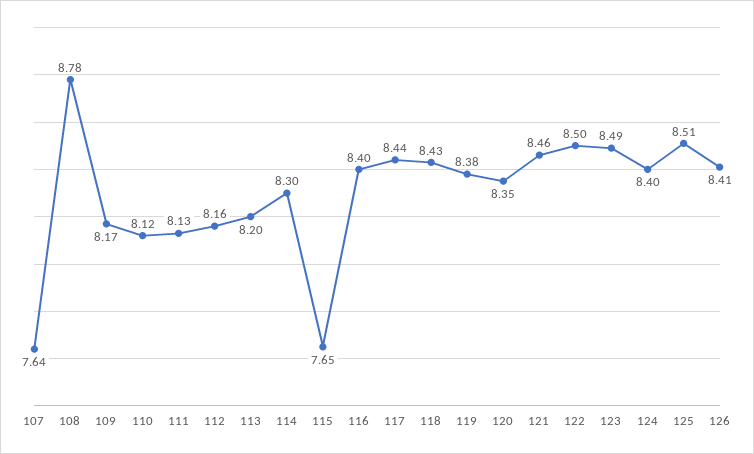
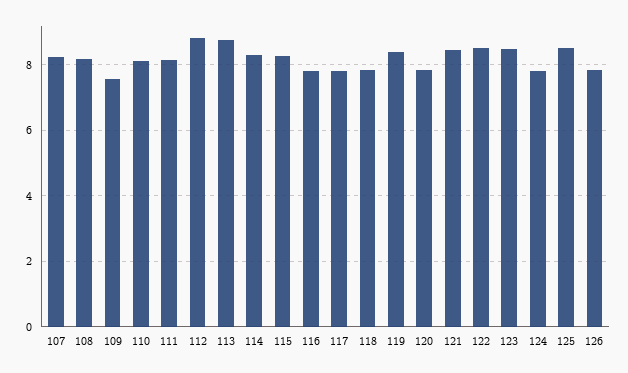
107: 7.64 -> 8.2
108: 8.78 -> 8.2
109: 8.17 -> 7.6
112: 8.16 -> 8.8
113: 8.2 -> 8.8
115: 7.65 -> 8.2
116: 8.4 -> 7.8
117: 8.44 -> 7.8
118: 8.43 -> 7.8
120: 8.35 -> 7.8
124: 8.4 -> 7.8
126: 8.41 -> 7.8

